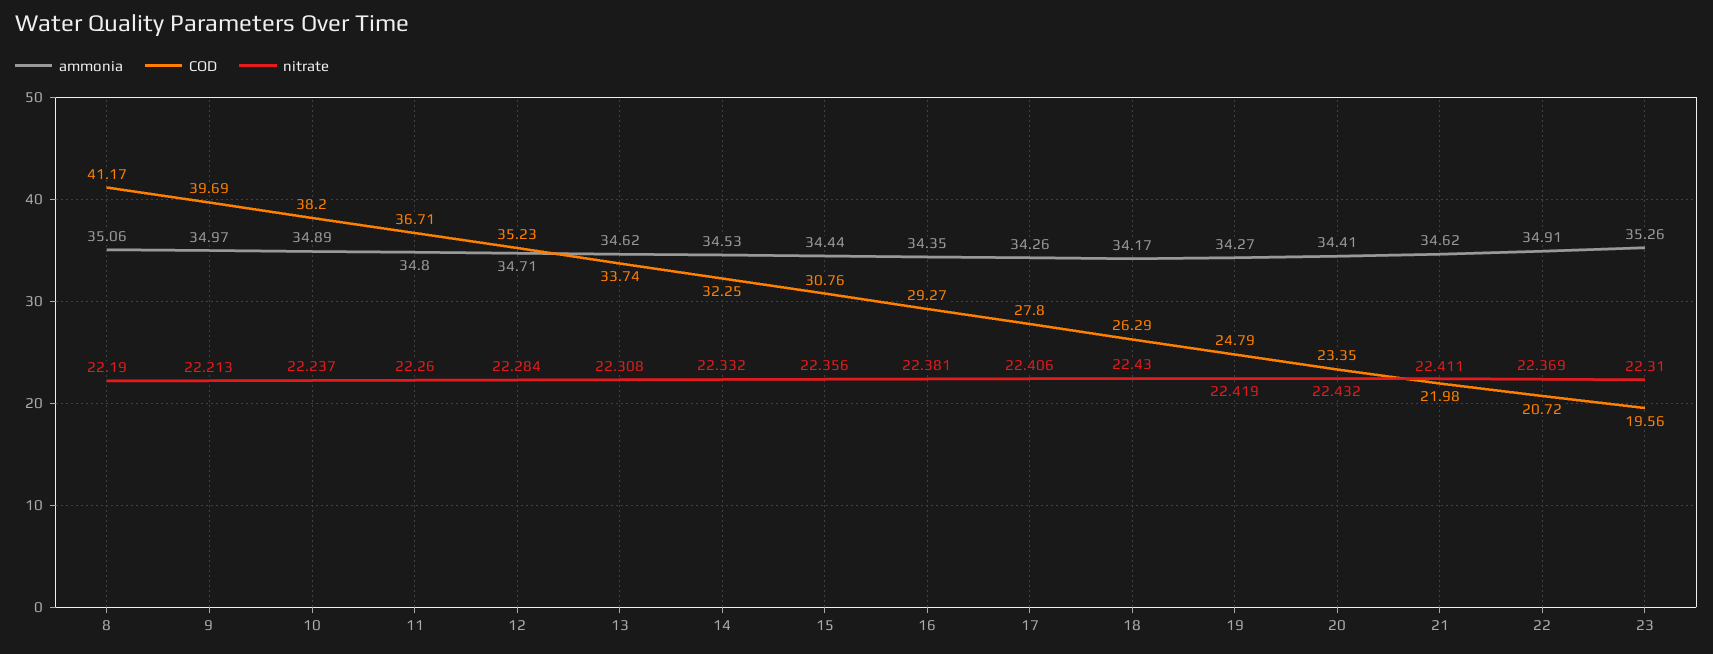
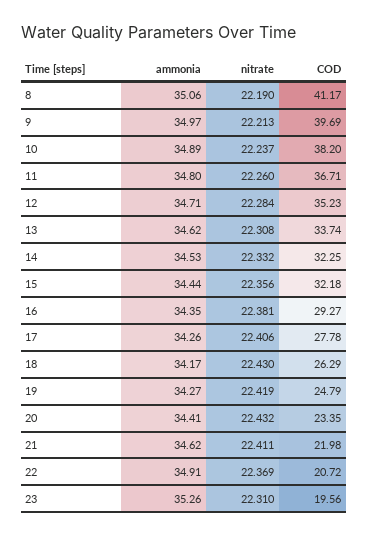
COD, 15: 30.76 -> 32.18
COD, 17: 27.8 -> 27.78

